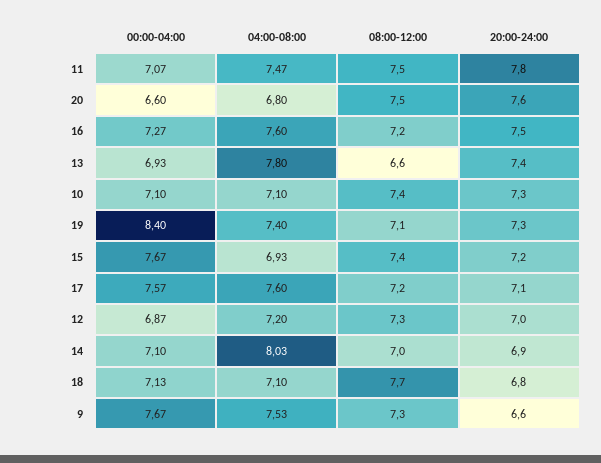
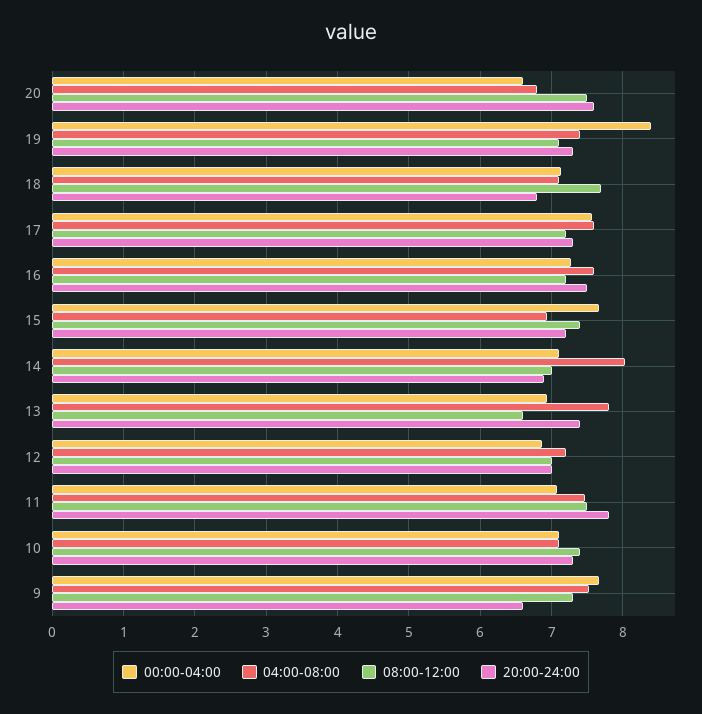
20:00-24:00, 17: 7.1 -> 7.3
08:00-12:00, 12: 7.3 -> 7

